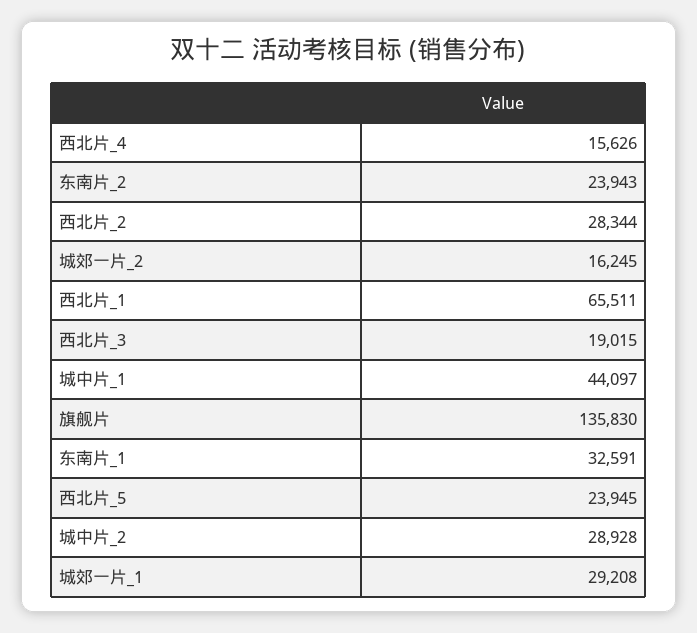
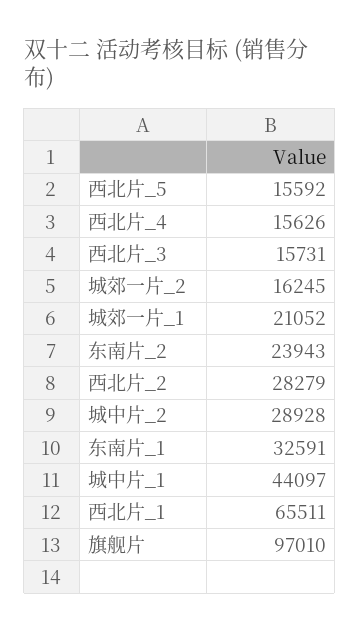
西北片_2: 28344 -> 28279
西北片_3: 19015 -> 15731
旗舰片: 135830 -> 97010
西北片_5: 23945 -> 15592
城郊一片_1: 29208 -> 21052

